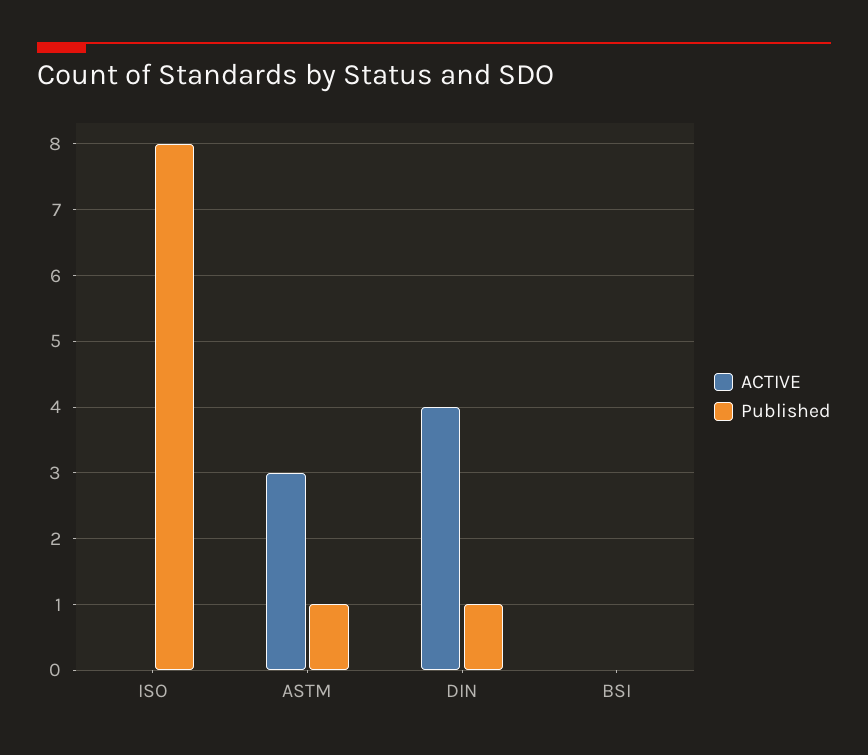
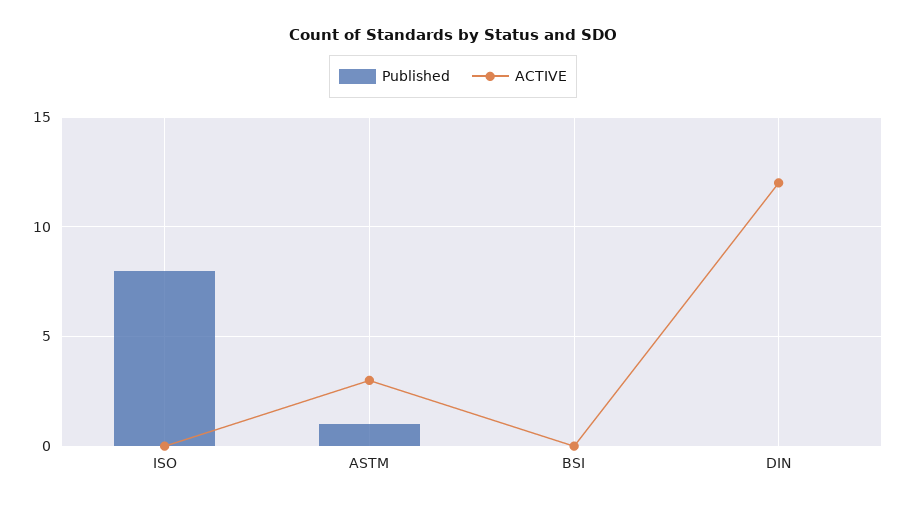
ACTIVE, DIN: 4 -> 12
Published, DIN: 1 -> 0

